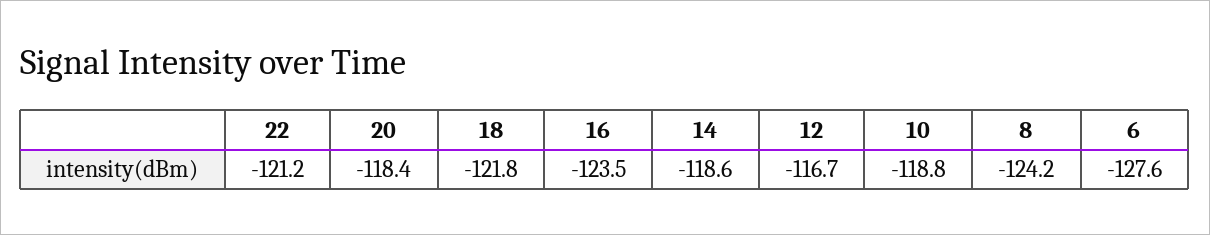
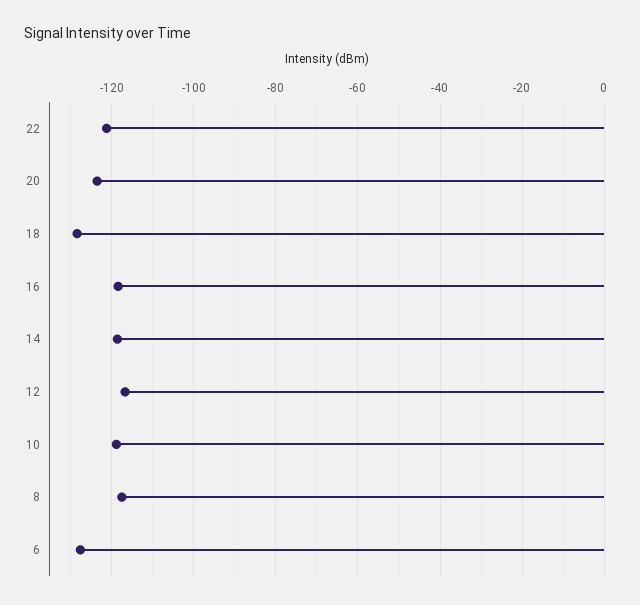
20: -118.4 -> -124
18: -121.8 -> -128
16: -123.5 -> -118
8: -124.2 -> -118

